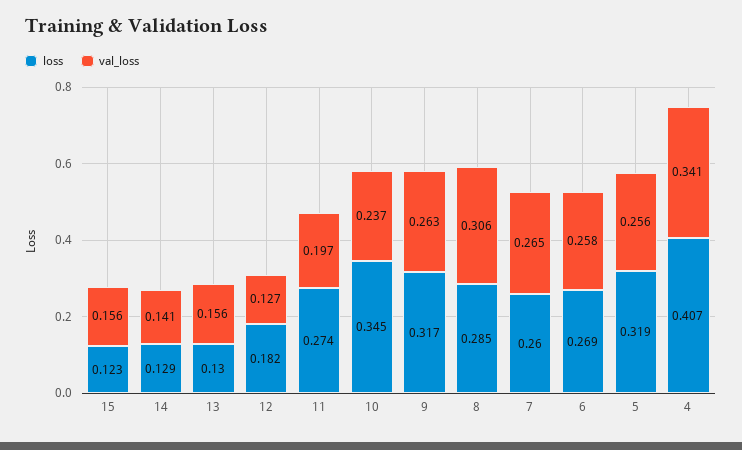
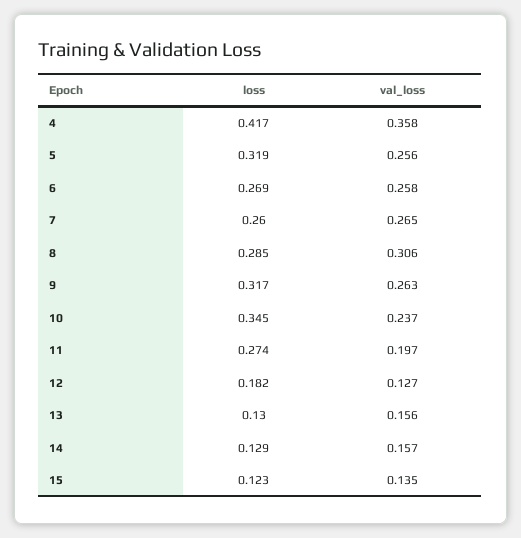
val_loss, 15: 0.156 -> 0.135
val_loss, 14: 0.141 -> 0.157
loss, 4: 0.407 -> 0.417
val_loss, 4: 0.341 -> 0.358

